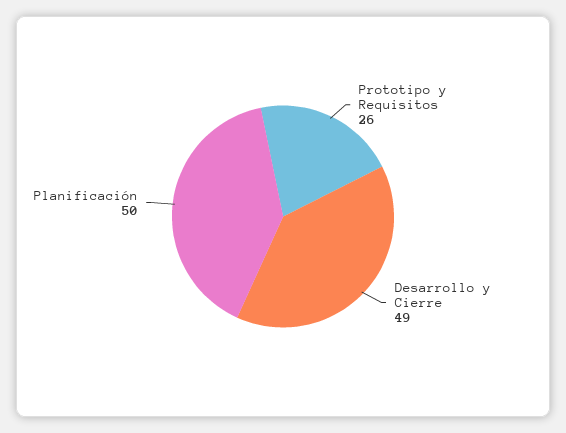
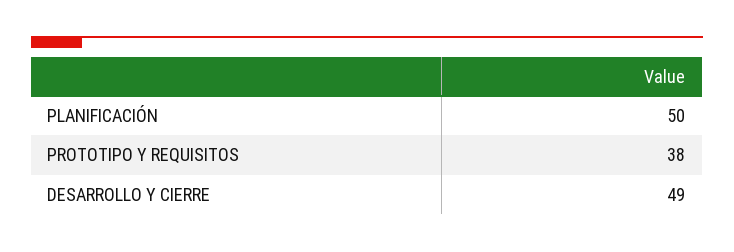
Prototipo y Requisitos: 26 -> 38

